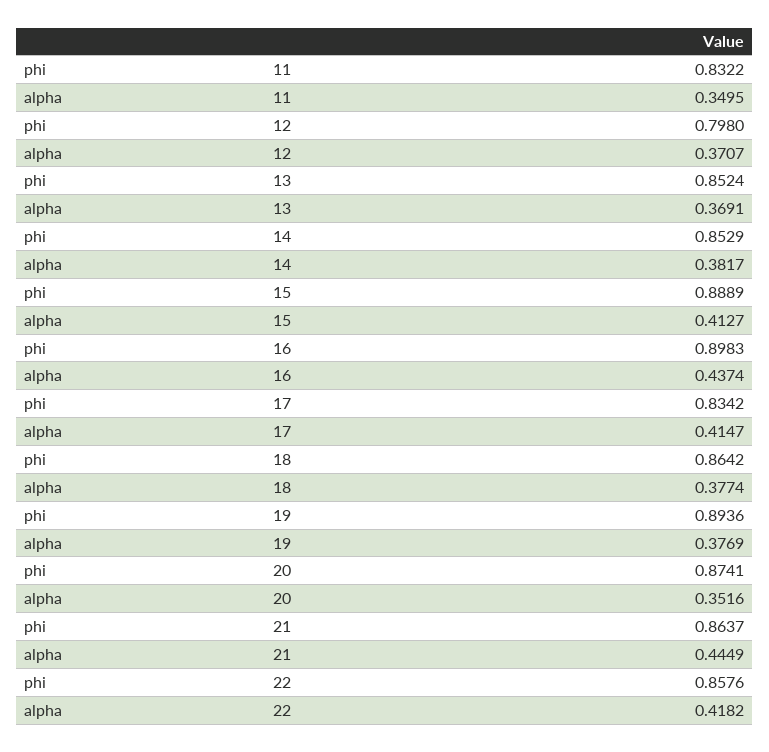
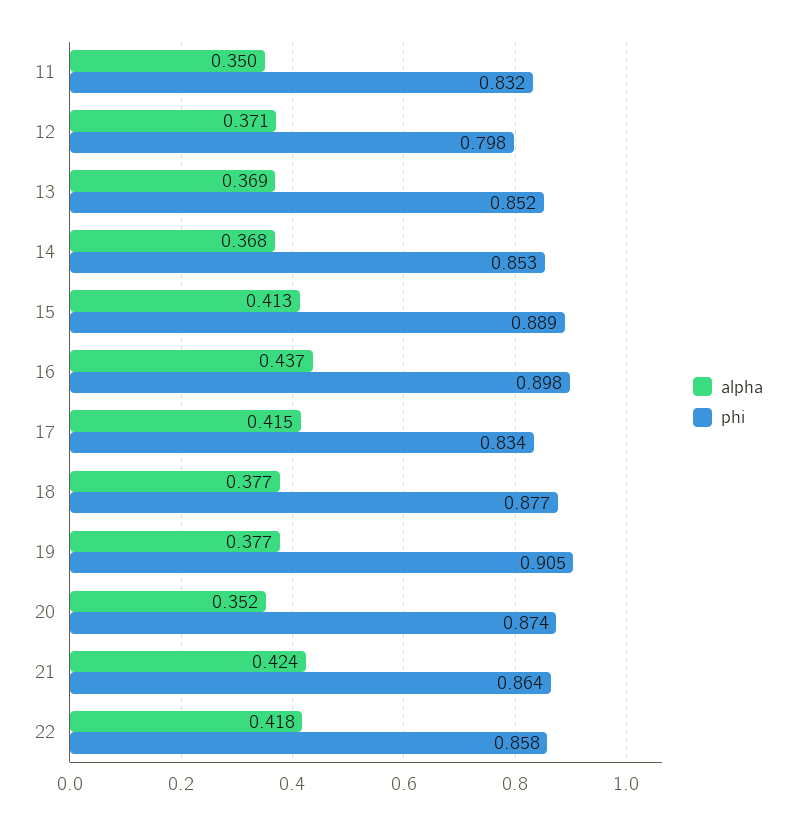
alpha, 14: 0.3817 -> 0.368
phi, 18: 0.8642 -> 0.877
phi, 19: 0.8936 -> 0.905
alpha, 21: 0.4449 -> 0.424

